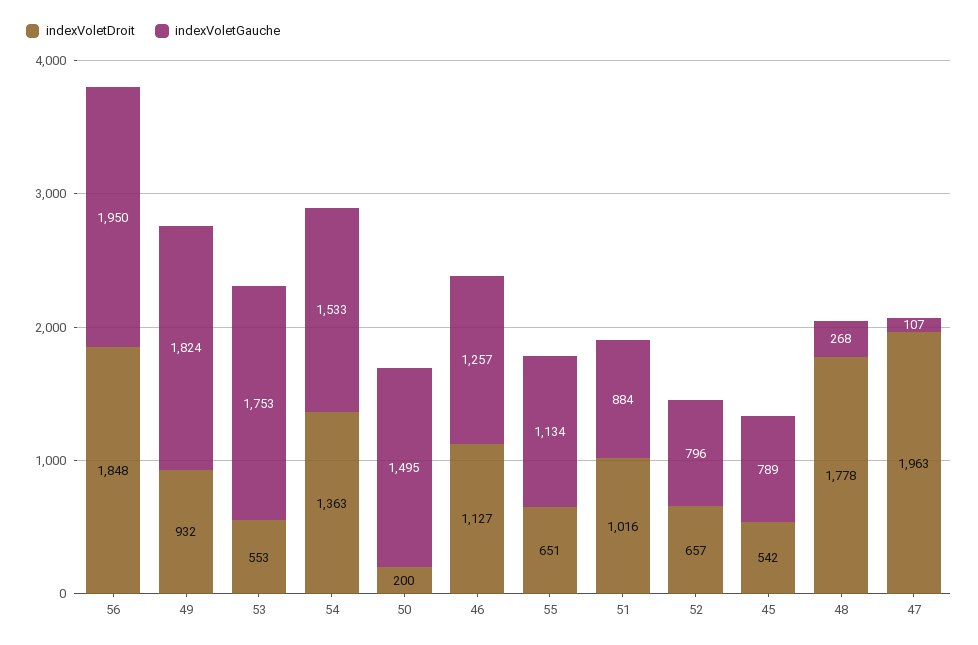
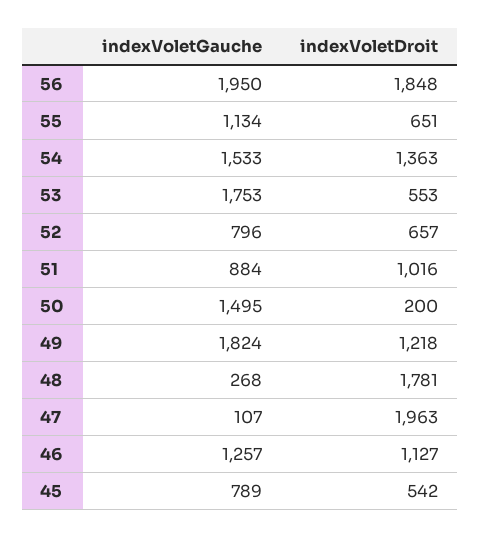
indexVoletDroit, 49: 932 -> 1218
indexVoletDroit, 48: 1778 -> 1781

